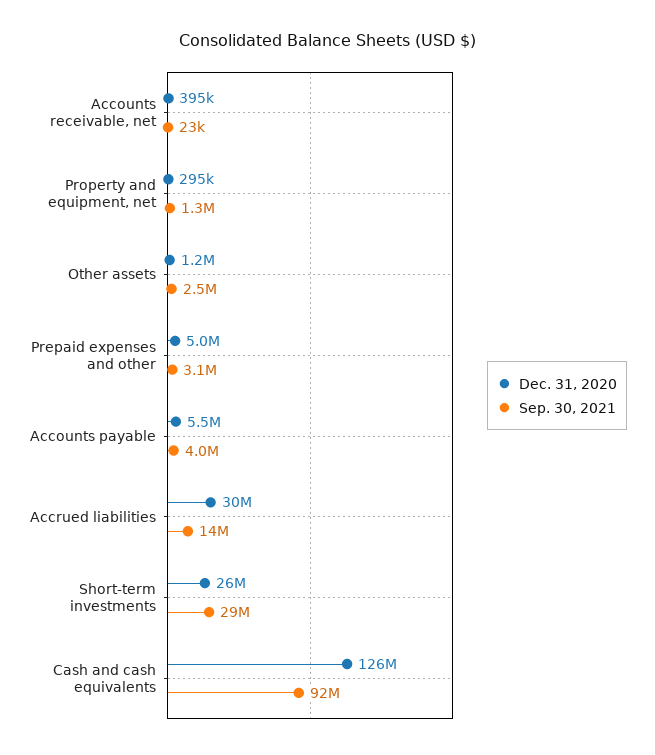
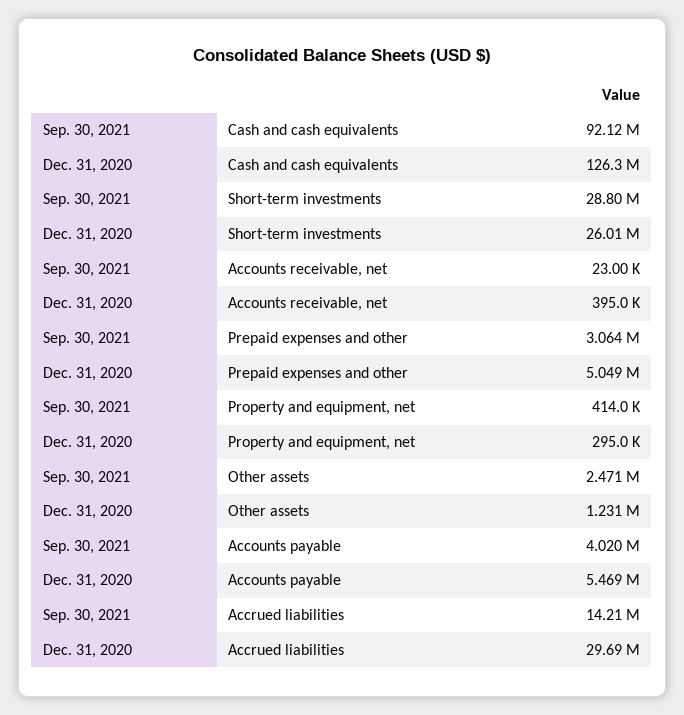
Sep. 30, 2021, Property and equipment, net: 1300000 -> 414000

